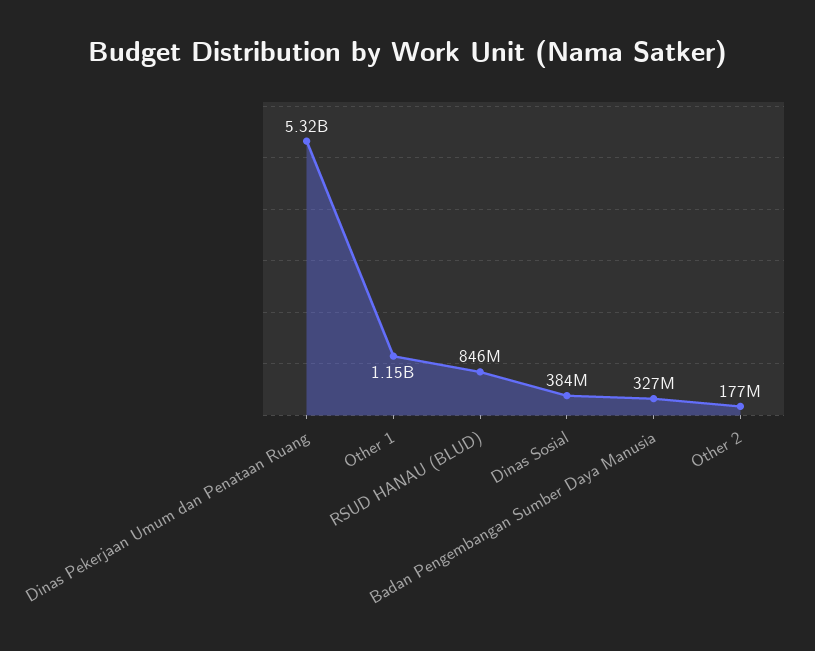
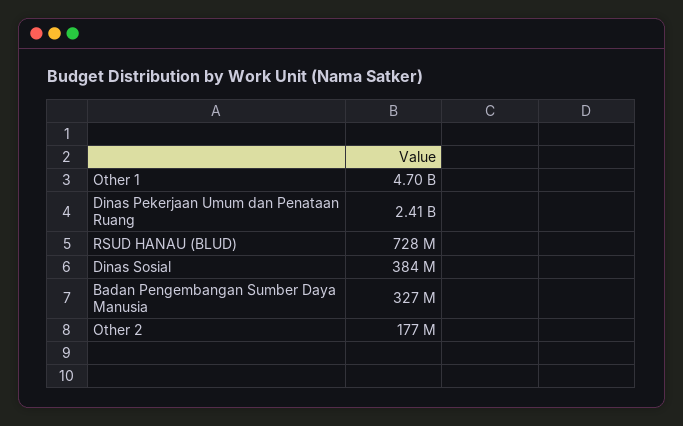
Dinas Pekerjaan Umum dan Penataan Ruang: 5320000000 -> 2410000000
Other 1: 1150000000 -> 4700000000
RSUD HANAU (BLUD): 846000000 -> 728000000

